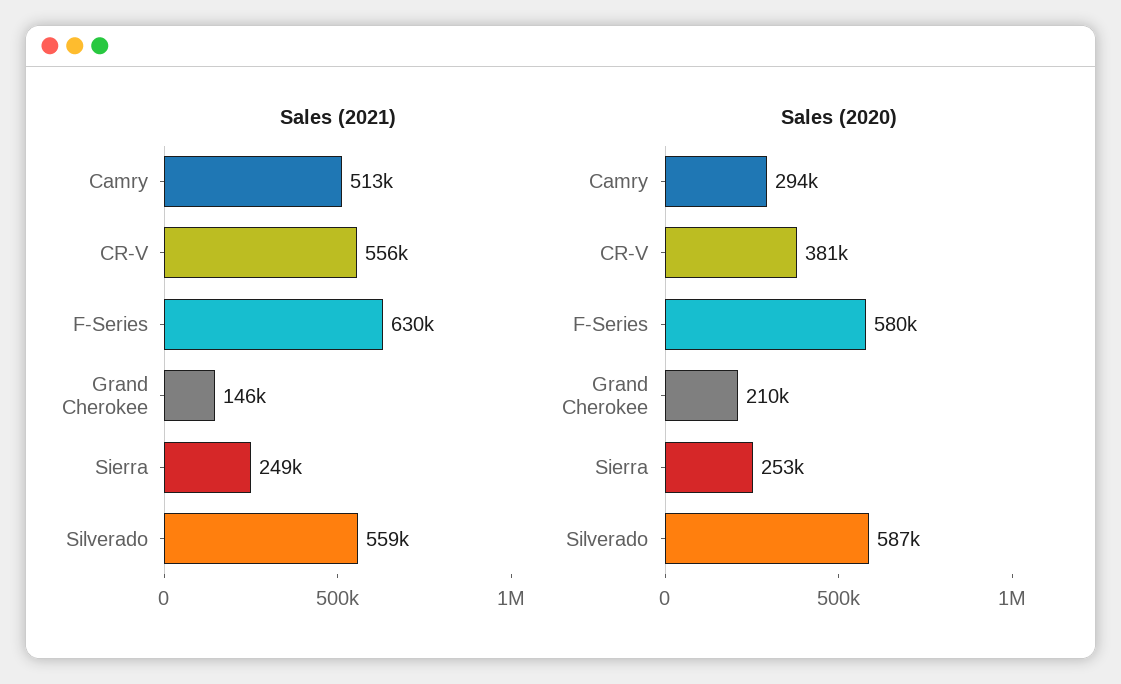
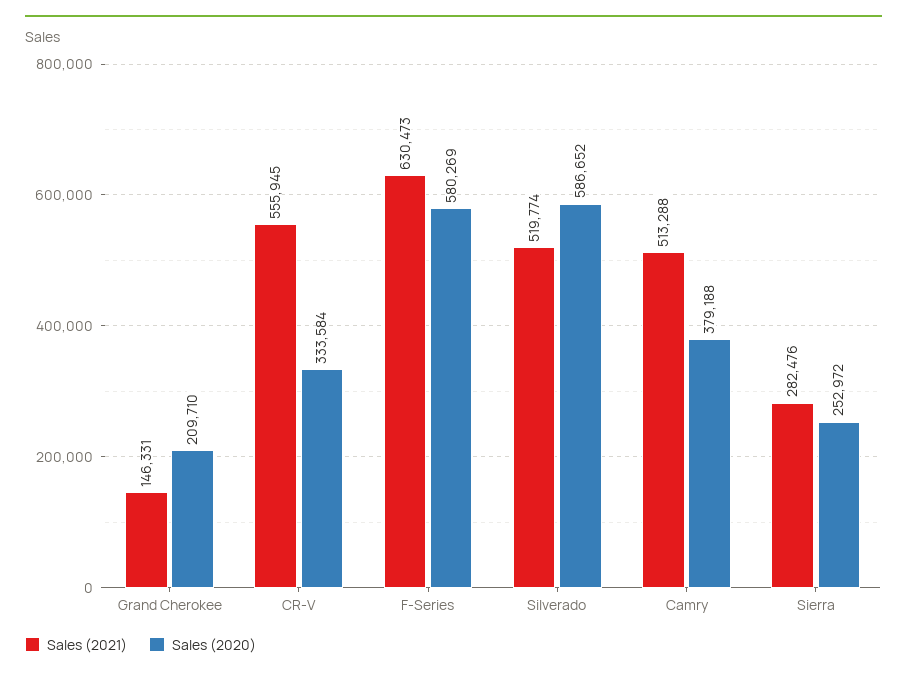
Sales (2021), Sierra: 249000 -> 282476
Sales (2021), Silverado: 559000 -> 519774
Sales (2020), Camry: 294000 -> 379188
Sales (2020), CR-V: 381000 -> 333584

